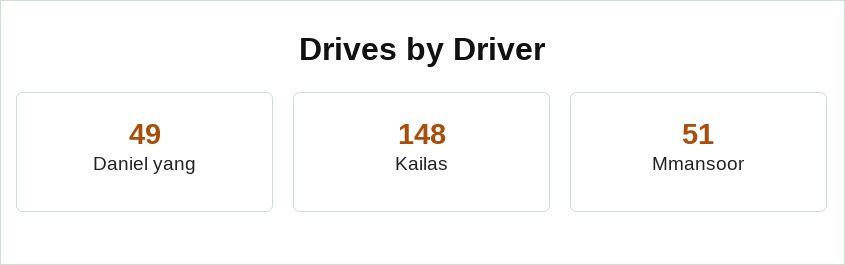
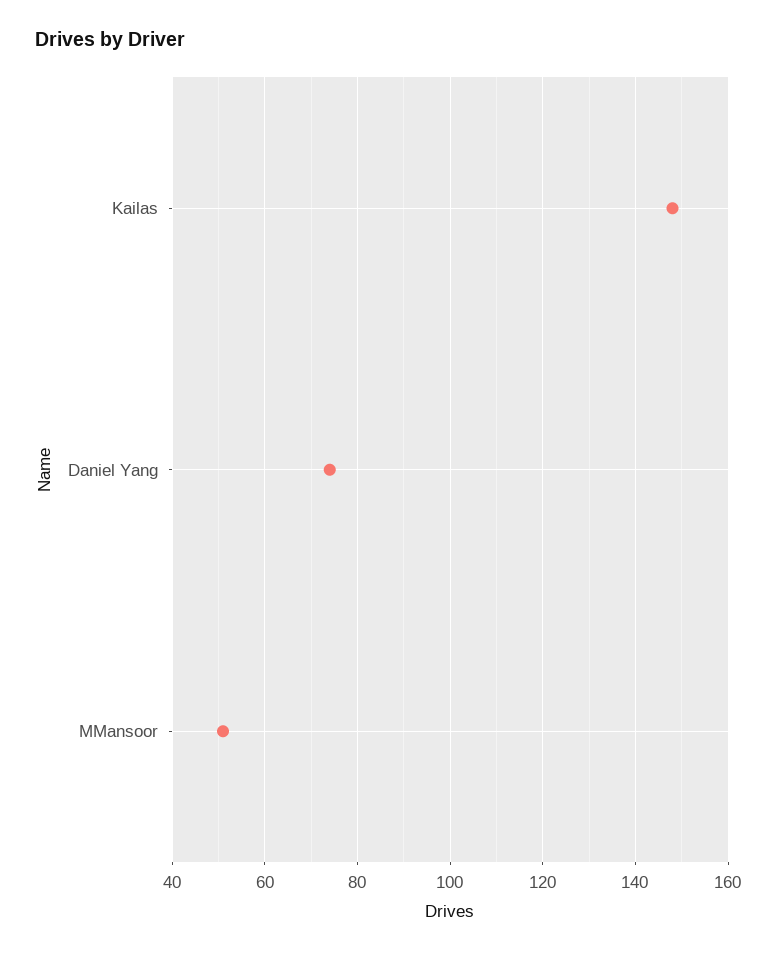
Daniel yang: 49 -> 75

